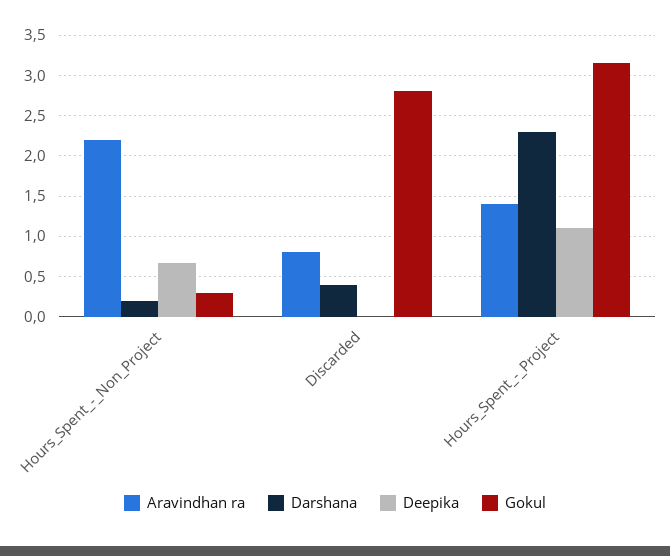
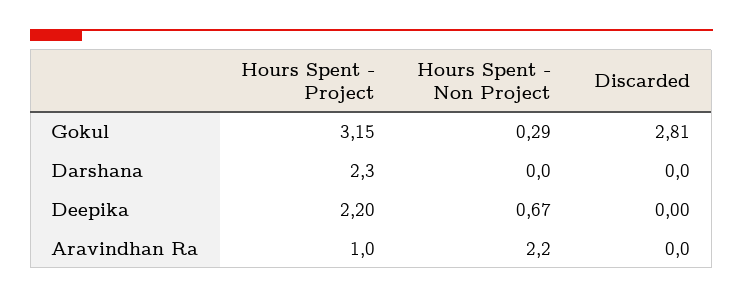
Darshana, Hours_Spent_-_Non_Project: 0.2 -> 0
Aravindhan ra, Discarded: 0.8 -> 0
Darshana, Discarded: 0.4 -> 0
Aravindhan ra, Hours_Spent_-_Project: 1.4 -> 1
Deepika, Hours_Spent_-_Project: 1.1 -> 2.2

